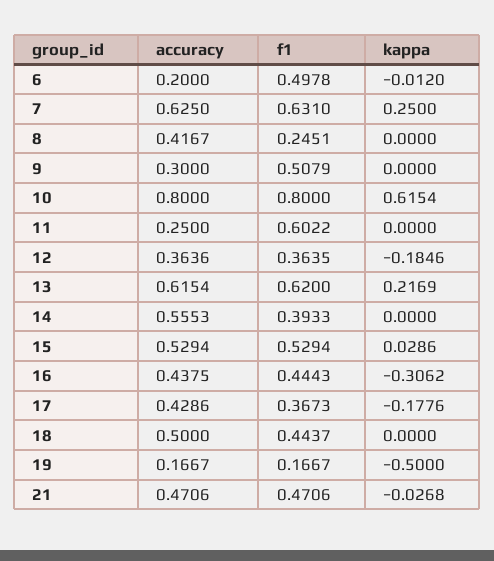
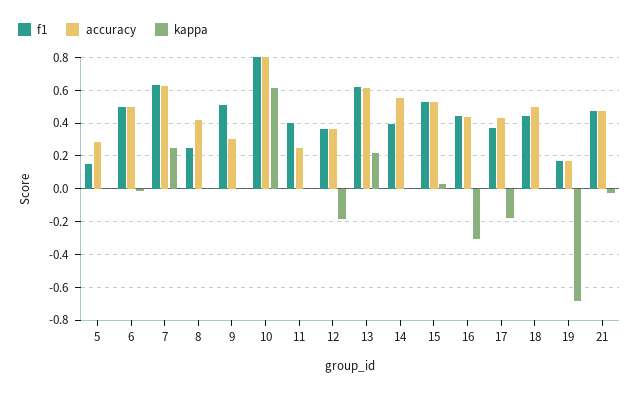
accuracy, 6: 0.2 -> 0.5
f1, 11: 0.6022 -> 0.4
kappa, 19: -0.5 -> -0.7
f1, 5: none -> 0.15
accuracy, 5: none -> 0.3
kappa, 5: none -> 0

